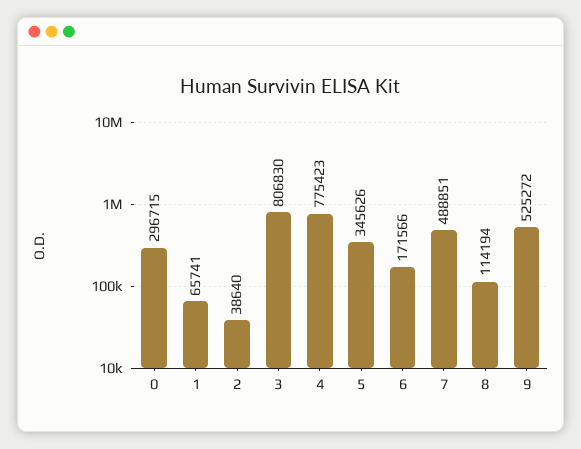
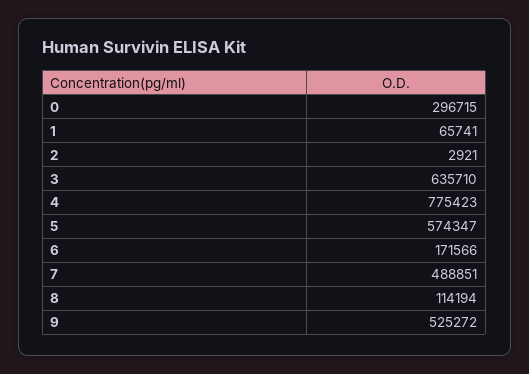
2: 38640 -> 2921
3: 806830 -> 635710
5: 345626 -> 574347

